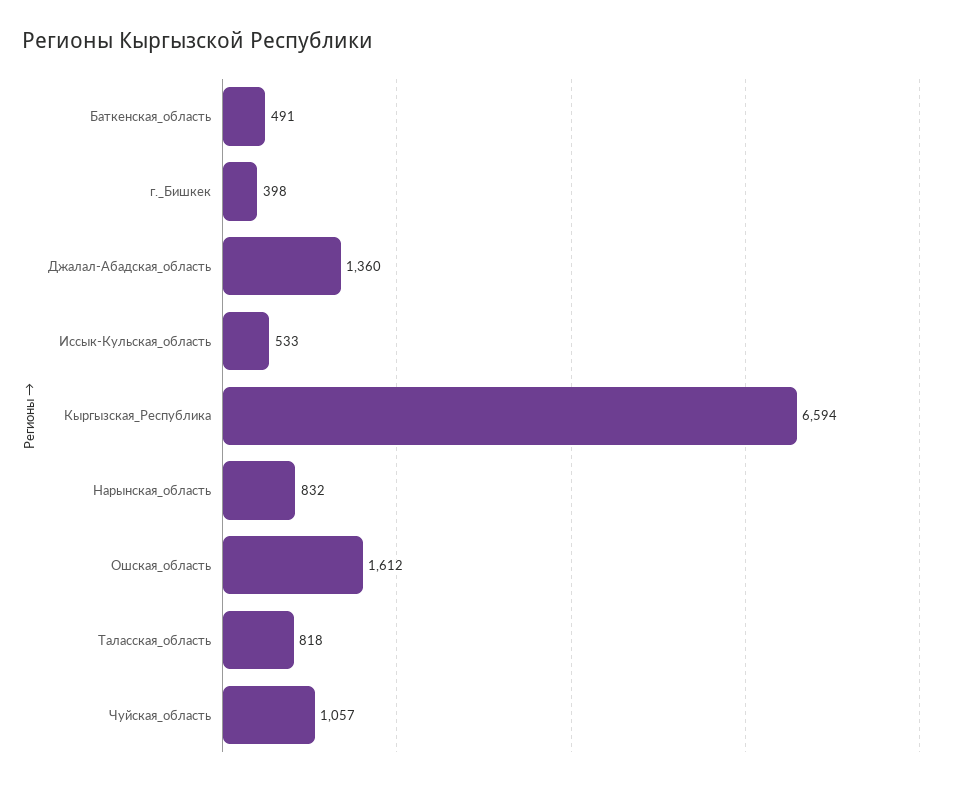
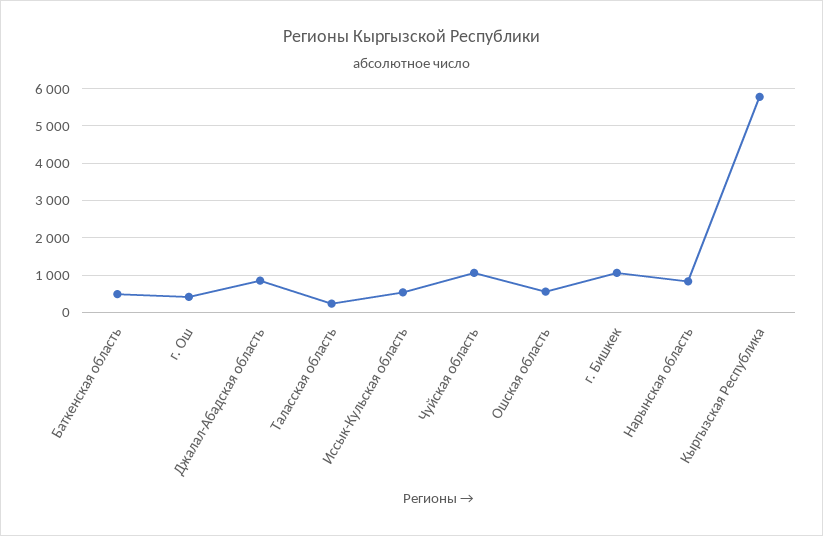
г._Бишкек: 398 -> 1000
Джалал-Абадская_область: 1360 -> 800
Кыргызская_Республика: 6594 -> 5800
Ошская_область: 1612 -> 600
Таласская_область: 818 -> 200
г. Ош: none -> 400

